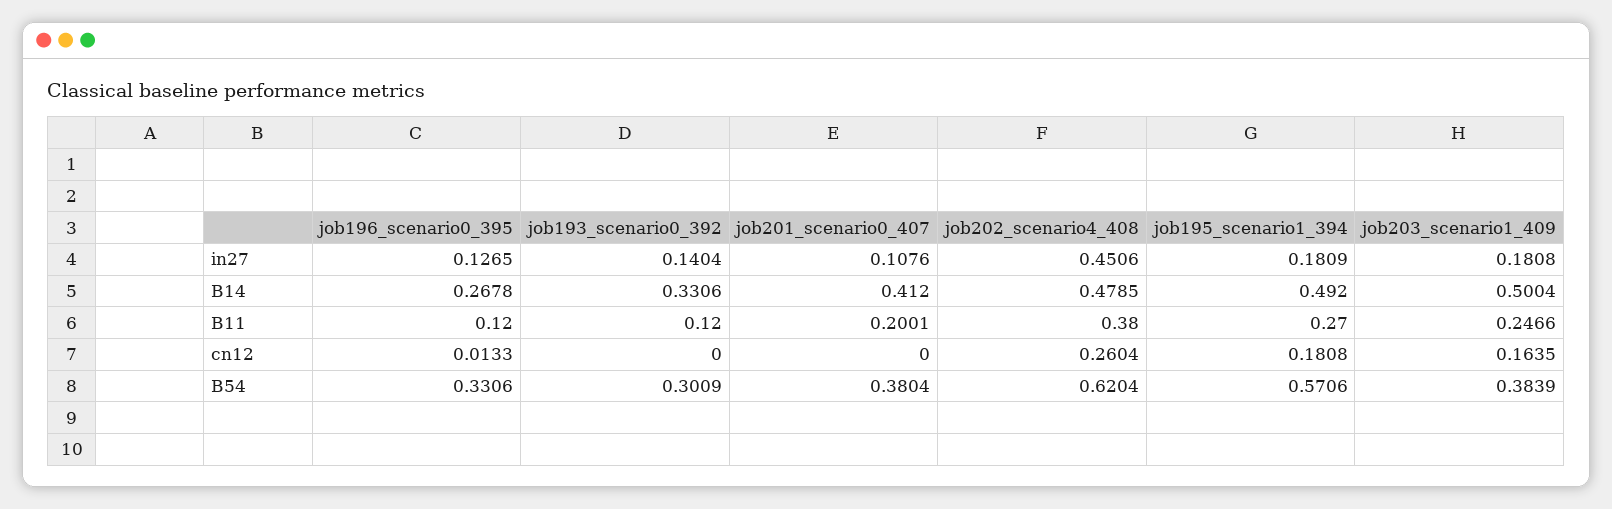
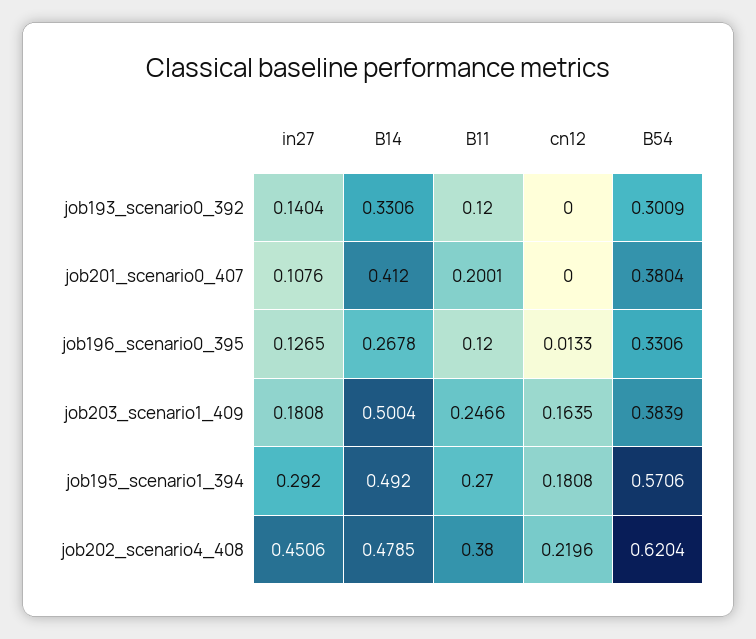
job195_scenario1_394, in27: 0.1809 -> 0.292
job202_scenario4_408, cn12: 0.2604 -> 0.2196

